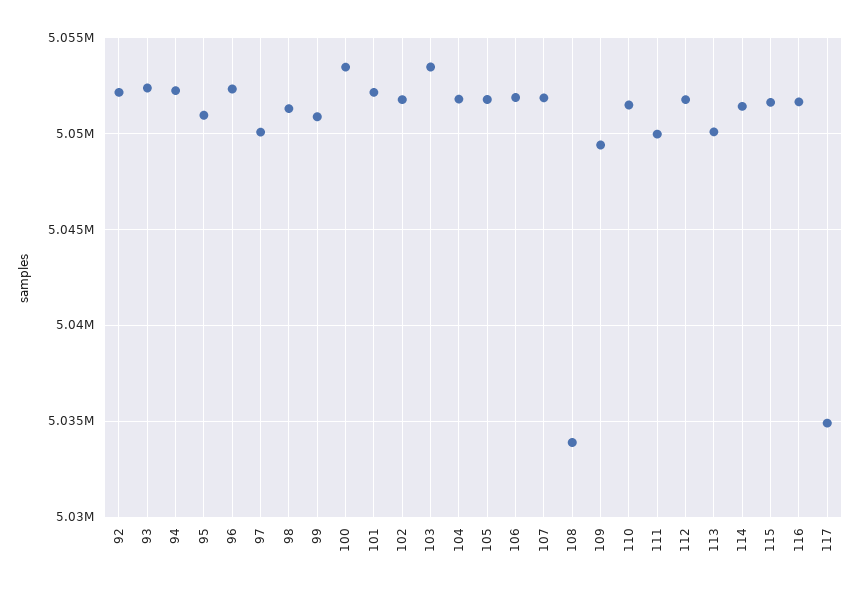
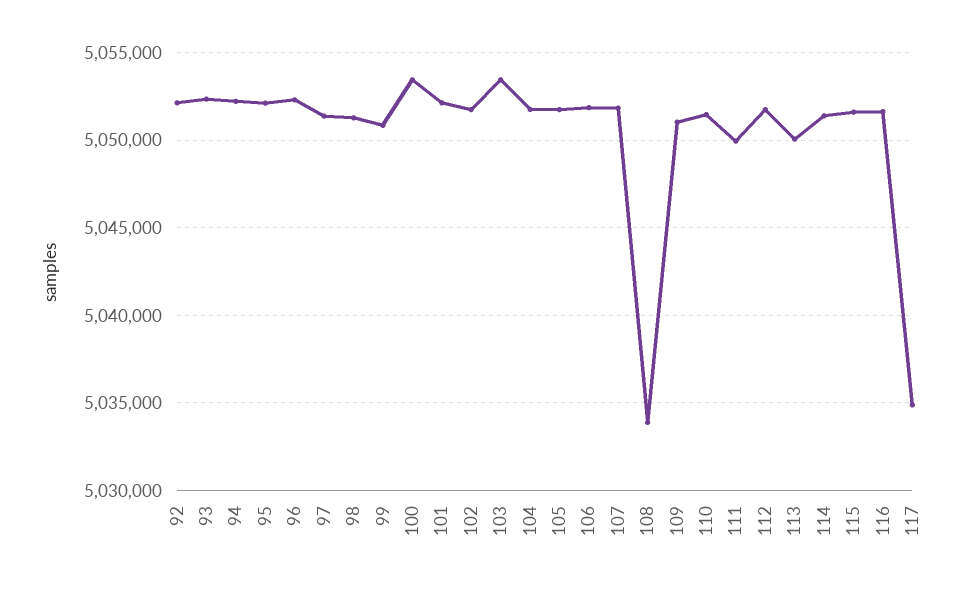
95: 5051000 -> 5052000
97: 5050000 -> 5051500
109: 5049500 -> 5051000

